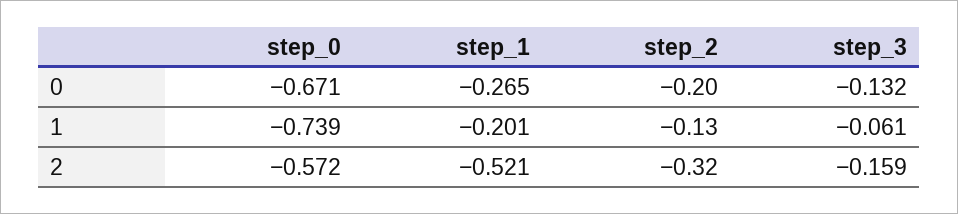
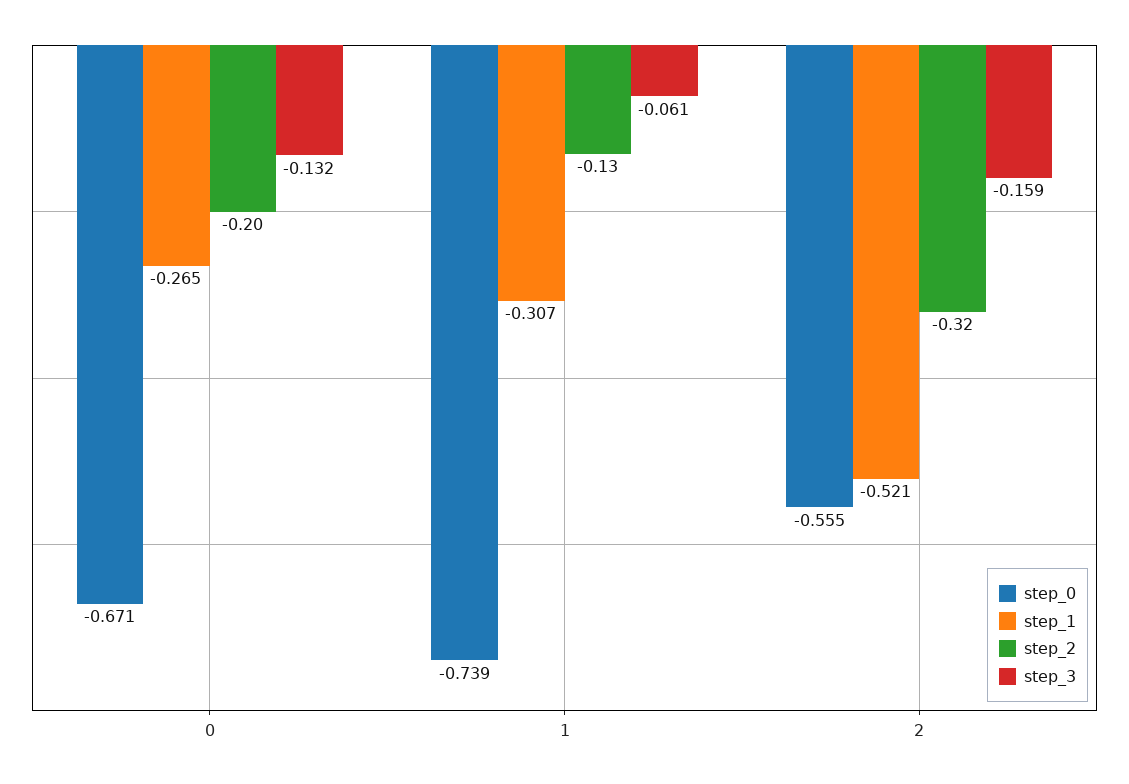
step_1, 1: -0.201 -> -0.307
step_0, 2: -0.572 -> -0.555

